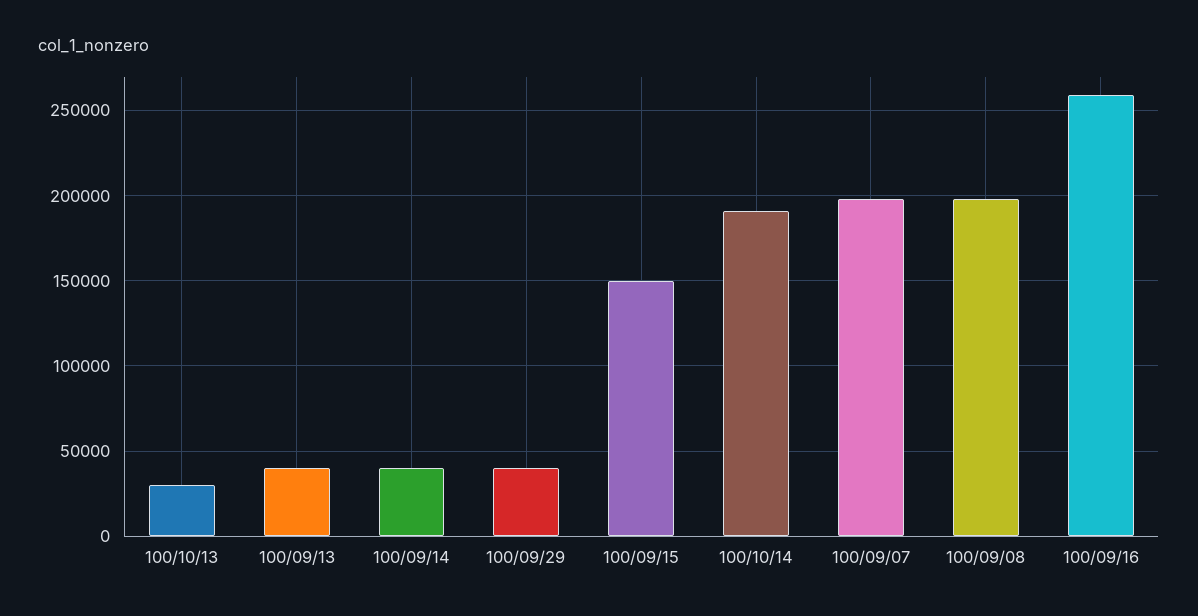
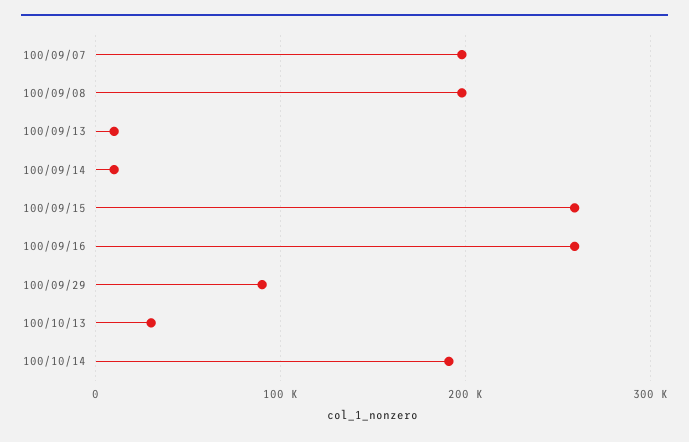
100/09/13: 40000 -> 10000
100/09/14: 40000 -> 10000
100/09/29: 40000 -> 90000
100/09/15: 150000 -> 260000

